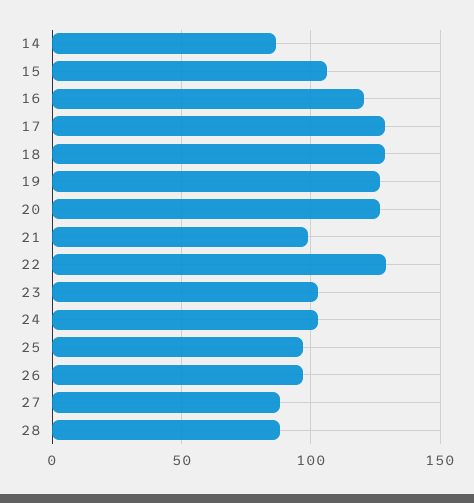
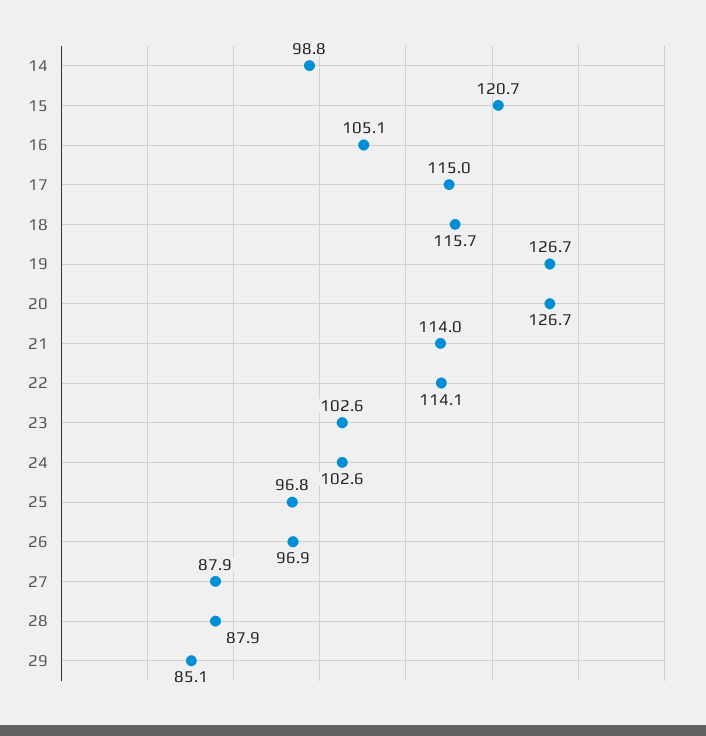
14: 85 -> 98.8
15: 105 -> 120.7
16: 120 -> 105.1
17: 130 -> 115
18: 130 -> 115.7
21: 100 -> 114
22: 130 -> 114.1
29: none -> 85.1

